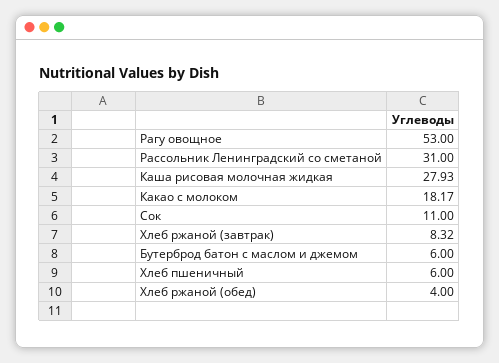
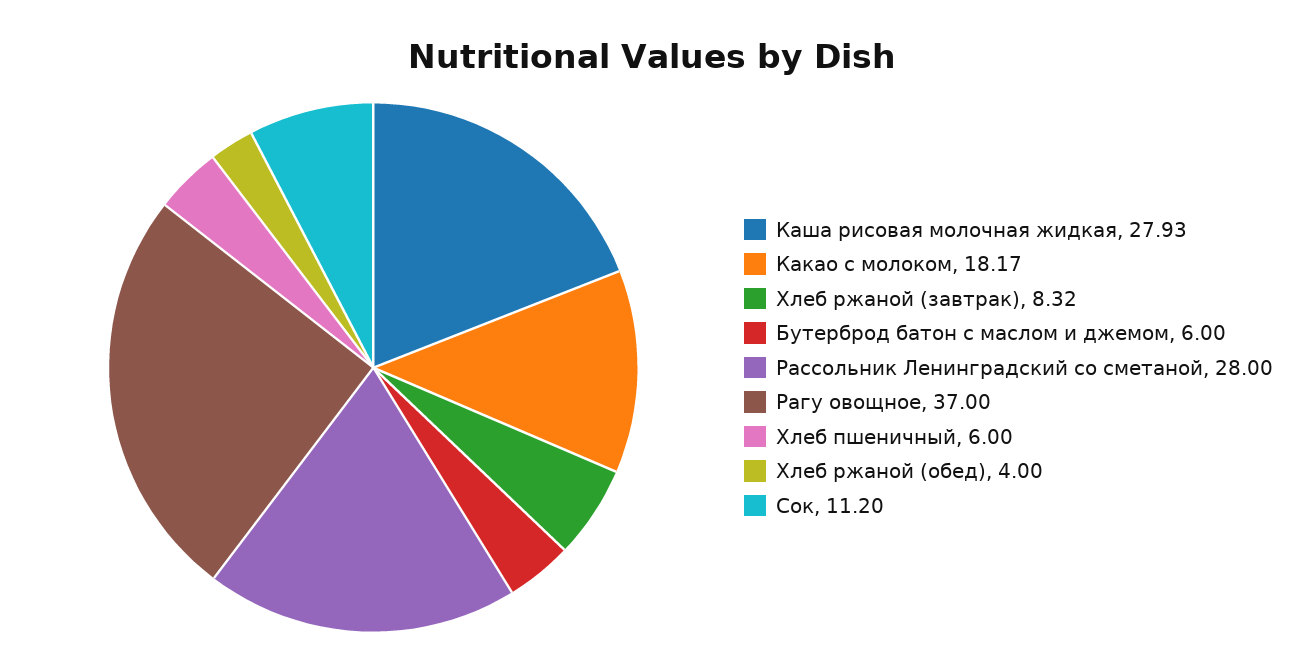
Рагу овощное: 53 -> 37
Рассольник Ленинградский со сметаной: 31 -> 28
Сок: 11 -> 11.2

